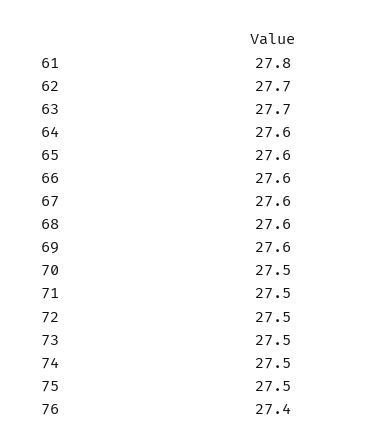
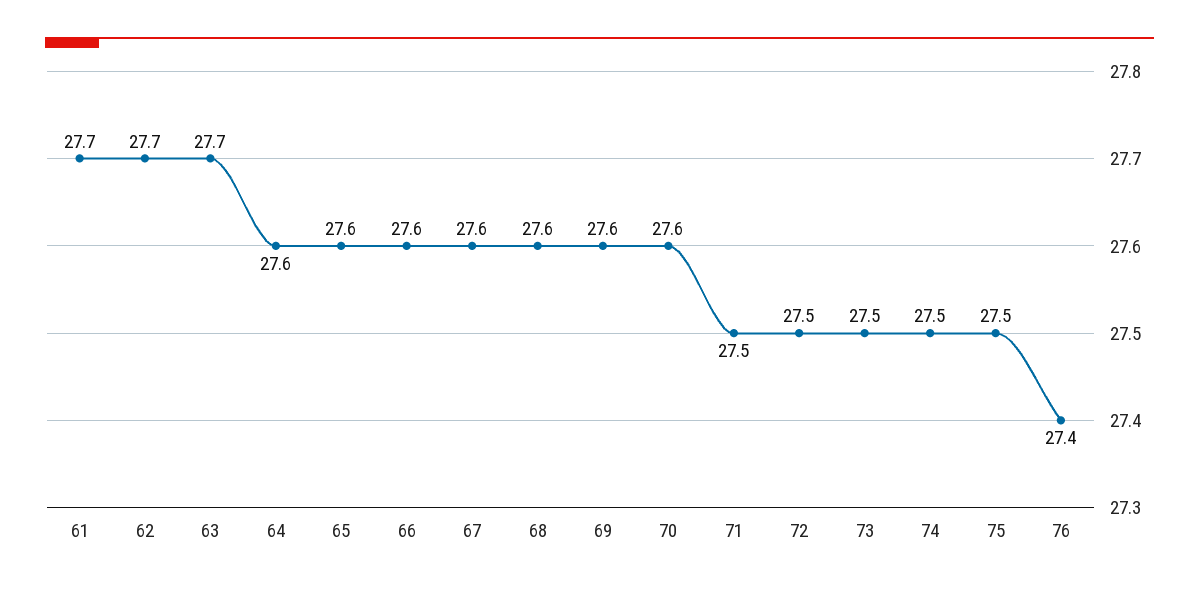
61: 27.8 -> 27.7
70: 27.5 -> 27.6

